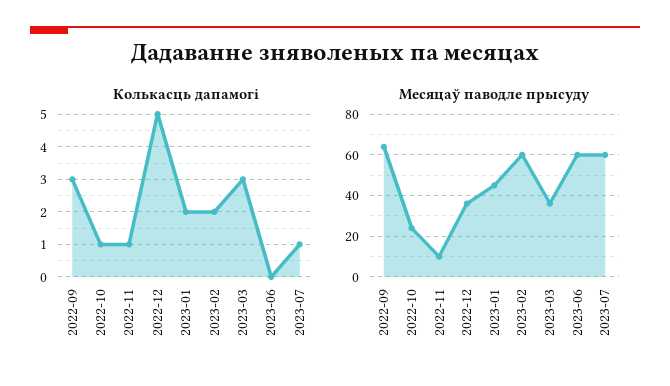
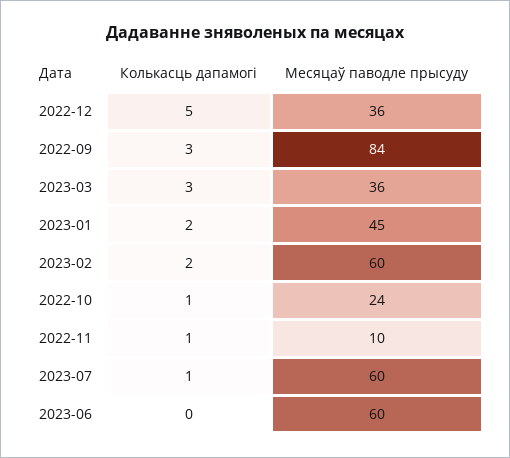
Месяцаў паводле прысуду, 2022-09: 65 -> 84

